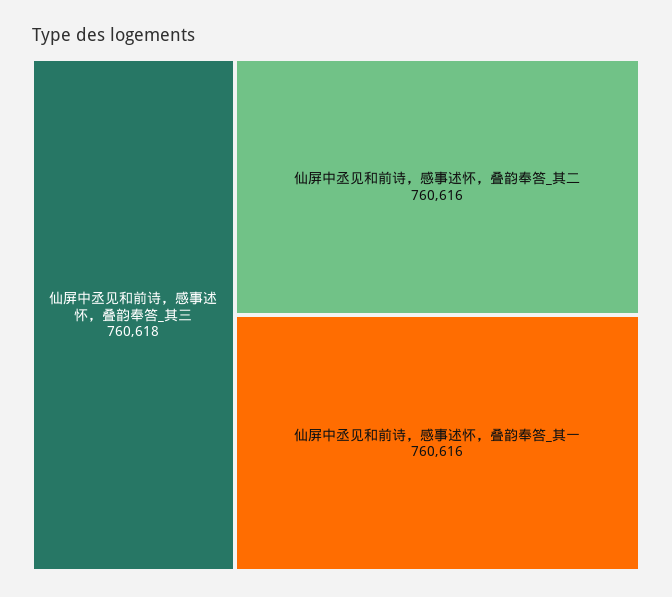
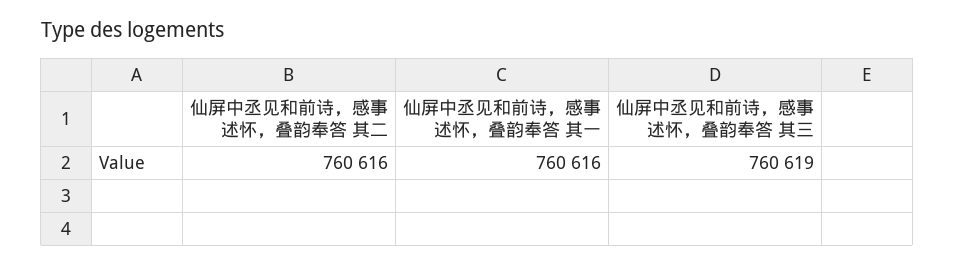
仙屏中丞见和前诗，感事述怀，叠韵奉答_其三: 760618 -> 760619

